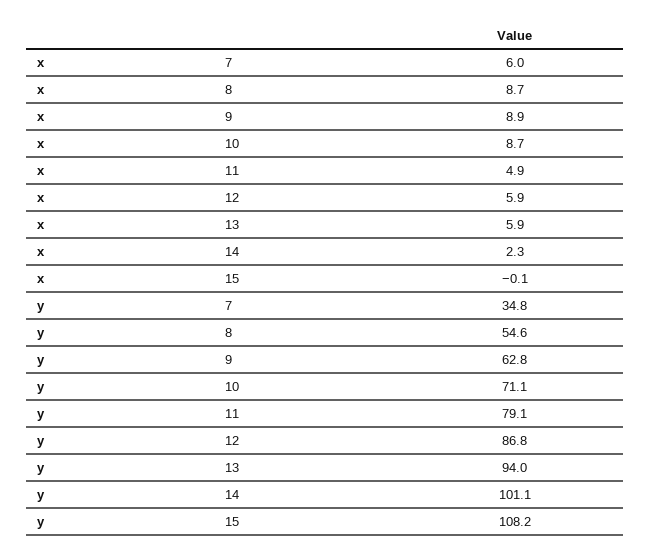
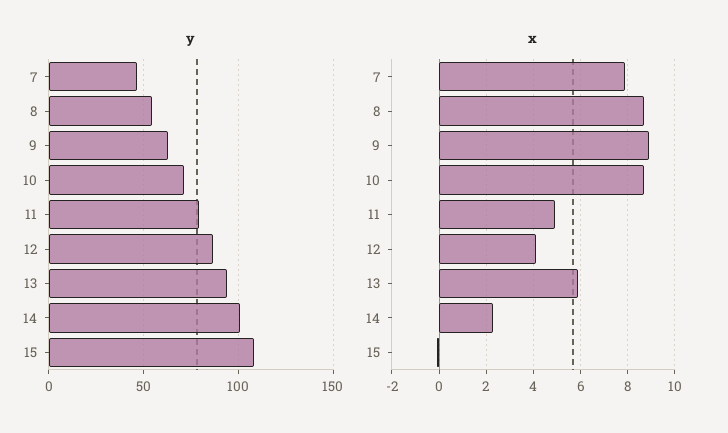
x, 7: 6 -> 8
x, 12: 5.9 -> 4
y, 7: 34.8 -> 45

